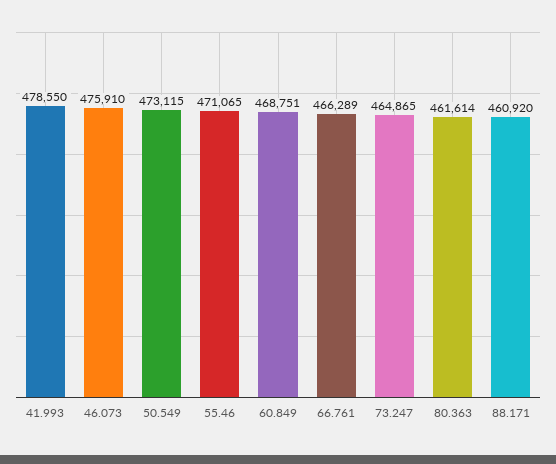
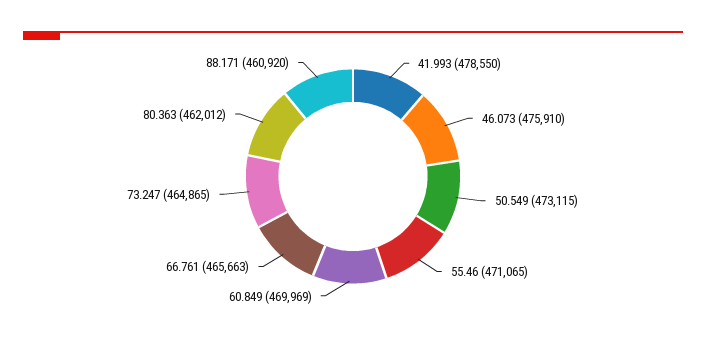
60.849: 468751 -> 469969
66.761: 466289 -> 465663
80.363: 461614 -> 462012

